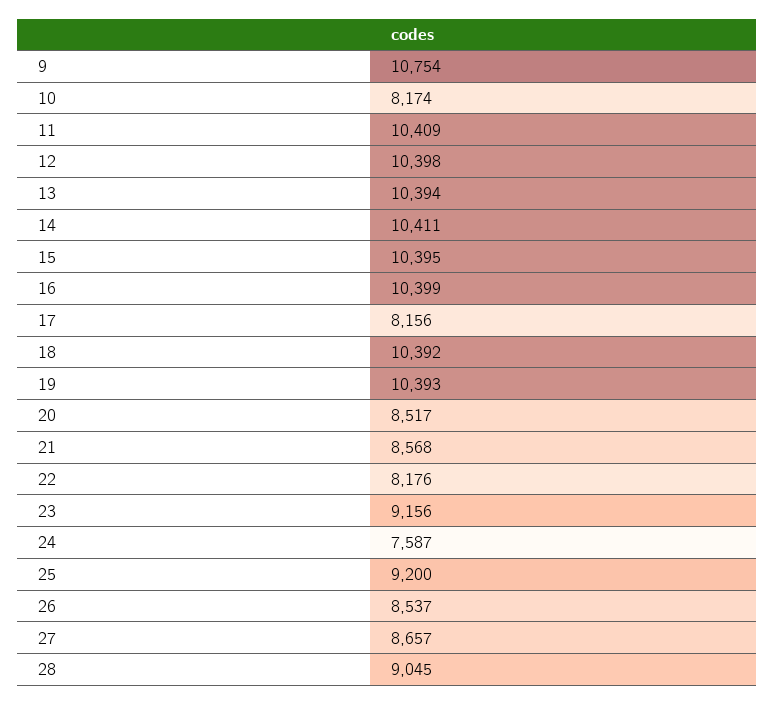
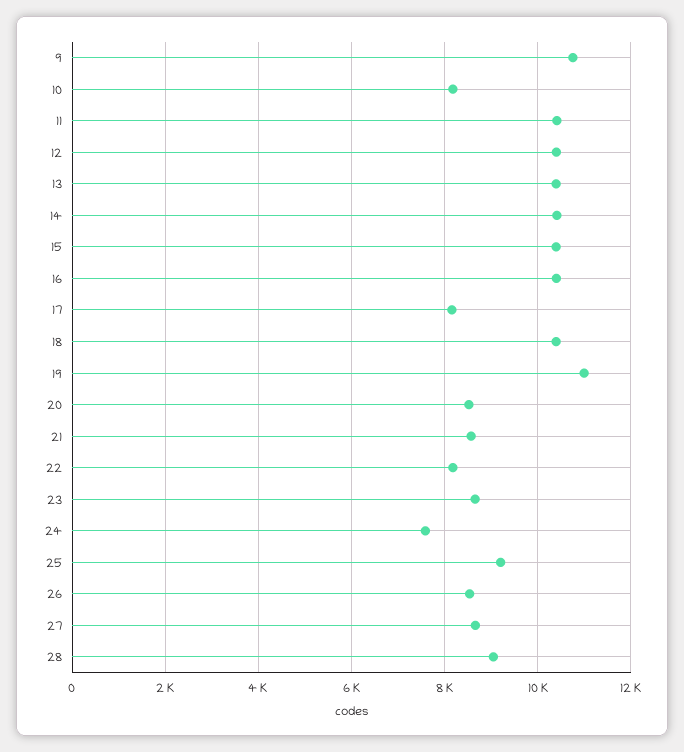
19: 10393 -> 11000
23: 9156 -> 8600

